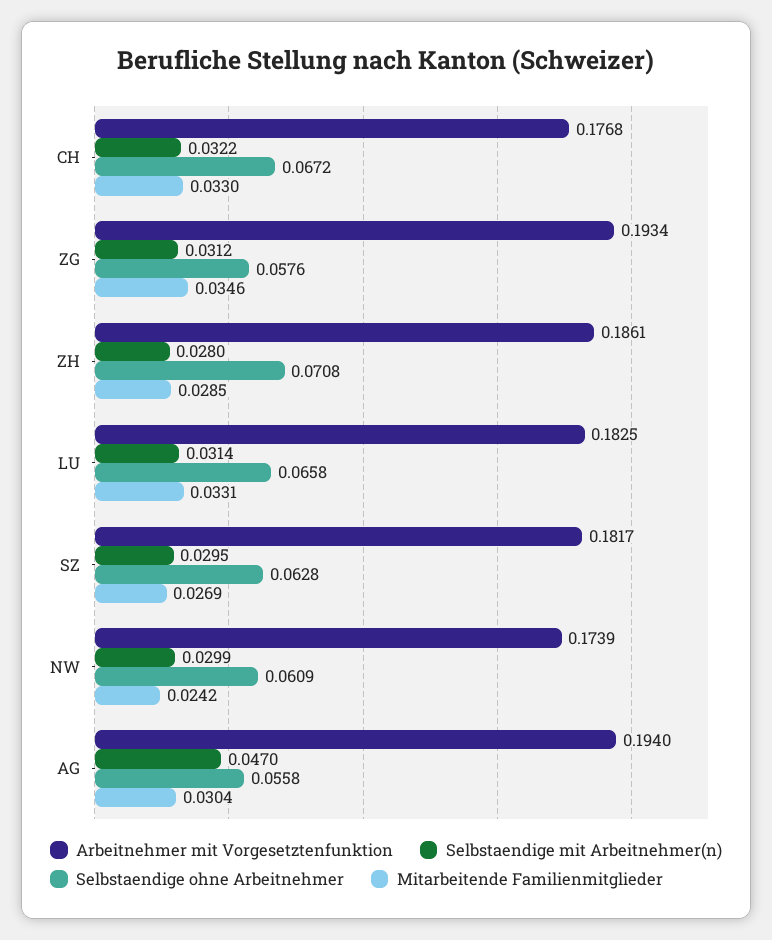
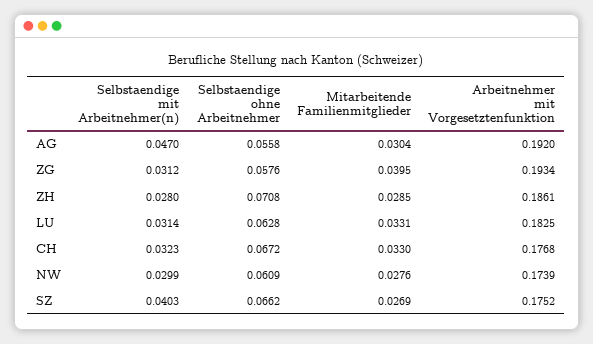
Selbstaendige mit Arbeitnehmer(n), CH: 0.0322 -> 0.0323
Mitarbeitende Familienmitglieder, ZG: 0.0346 -> 0.0395
Selbstaendige ohne Arbeitnehmer, LU: 0.0658 -> 0.0628
Arbeitnehmer mit Vorgesetztenfunktion, SZ: 0.1817 -> 0.1752
Selbstaendige mit Arbeitnehmer(n), SZ: 0.0295 -> 0.0403
Selbstaendige ohne Arbeitnehmer, SZ: 0.0628 -> 0.0662
Mitarbeitende Familienmitglieder, NW: 0.0242 -> 0.0276
Arbeitnehmer mit Vorgesetztenfunktion, AG: 0.194 -> 0.192

